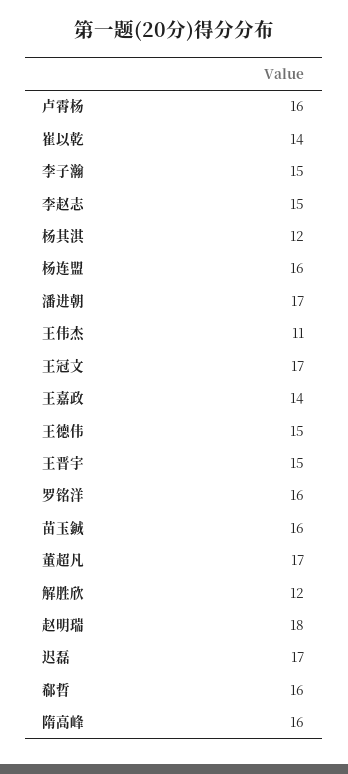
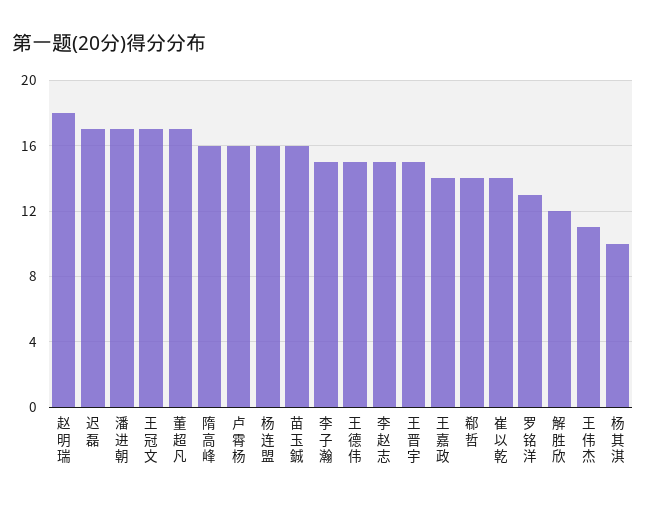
杨其淇: 12 -> 10
罗铭洋: 16 -> 13
郗哲: 16 -> 14

